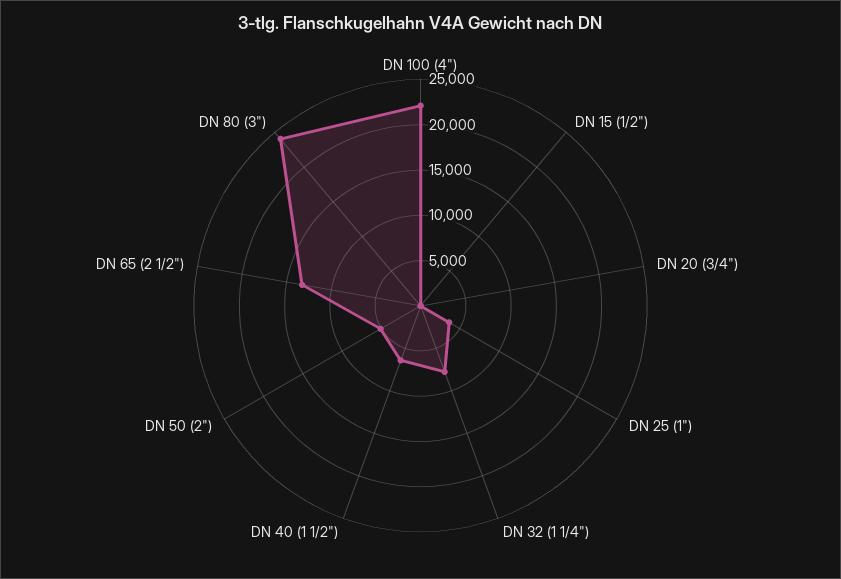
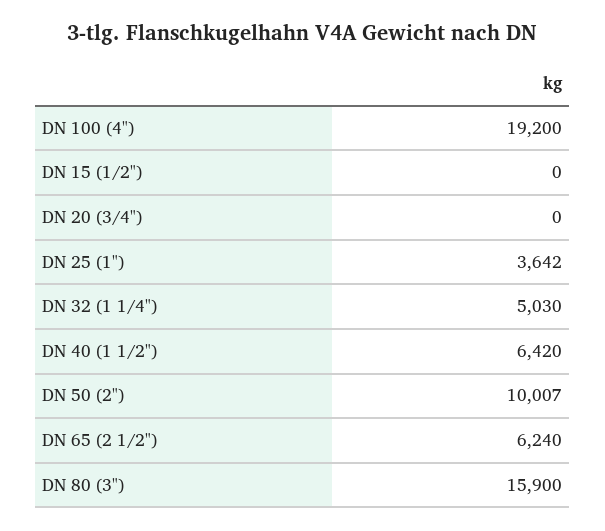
DN 100 (4"): 22000 -> 19200
DN 32 (1 1/4"): 8000 -> 5030
DN 50 (2"): 5000 -> 10007
DN 65 (2 1/2"): 13000 -> 6240
DN 80 (3"): 24000 -> 15900

